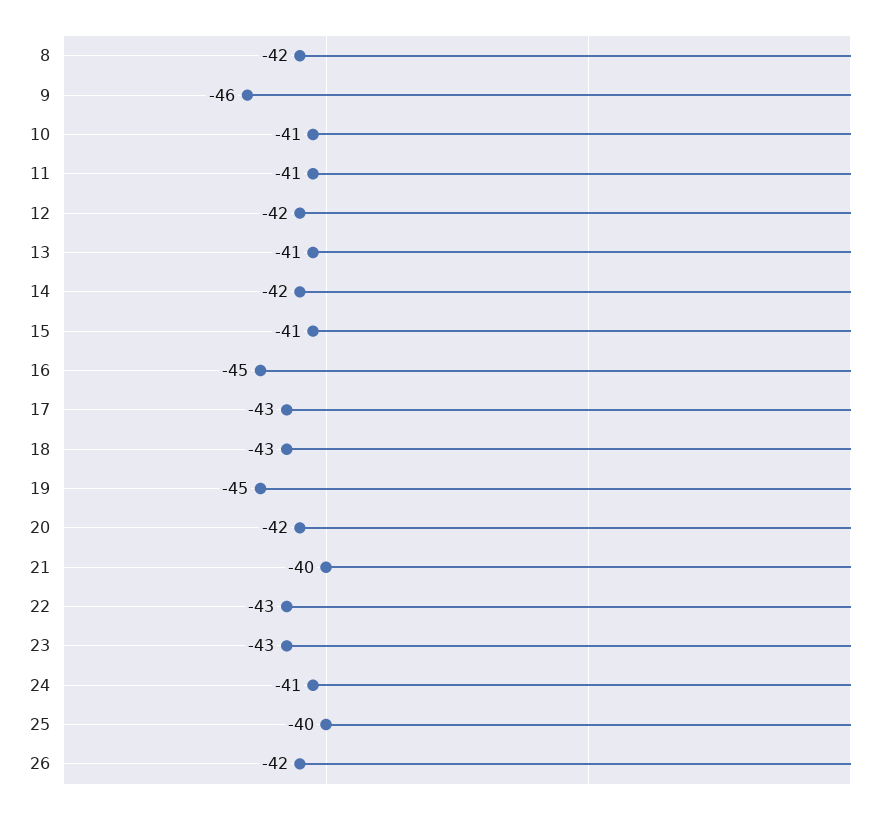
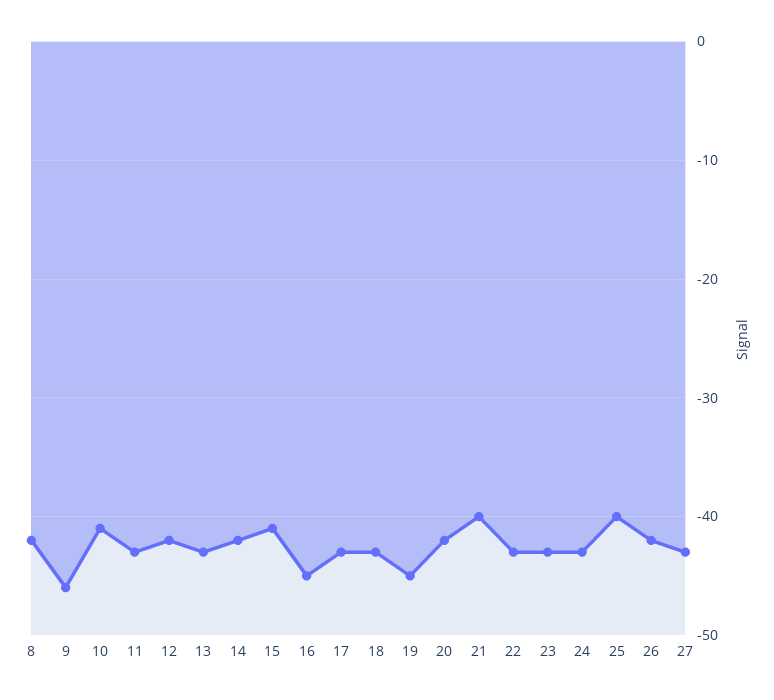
11: -41 -> -43
13: -41 -> -43
24: -41 -> -43
27: none -> -43

